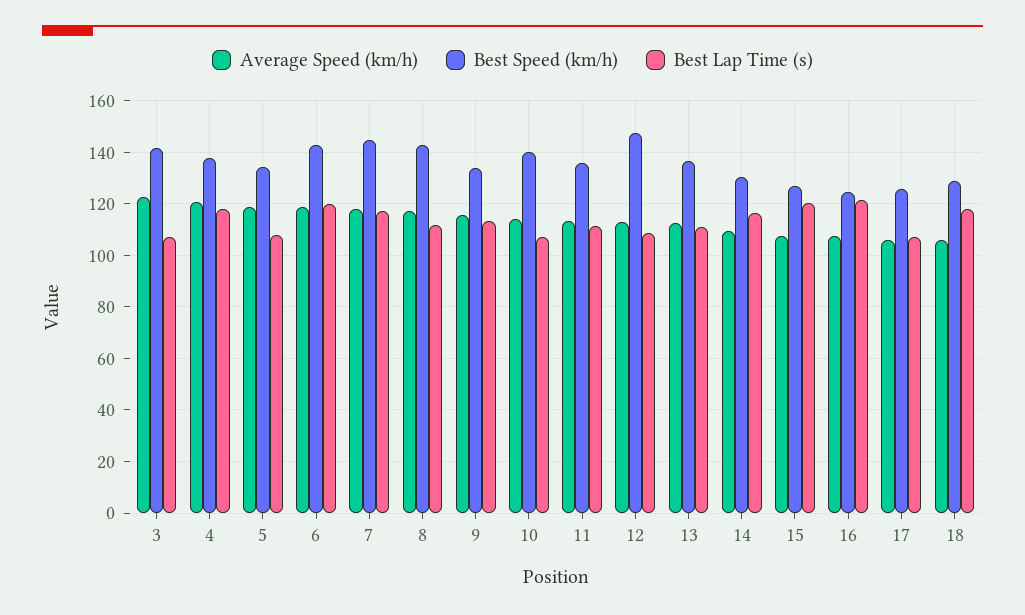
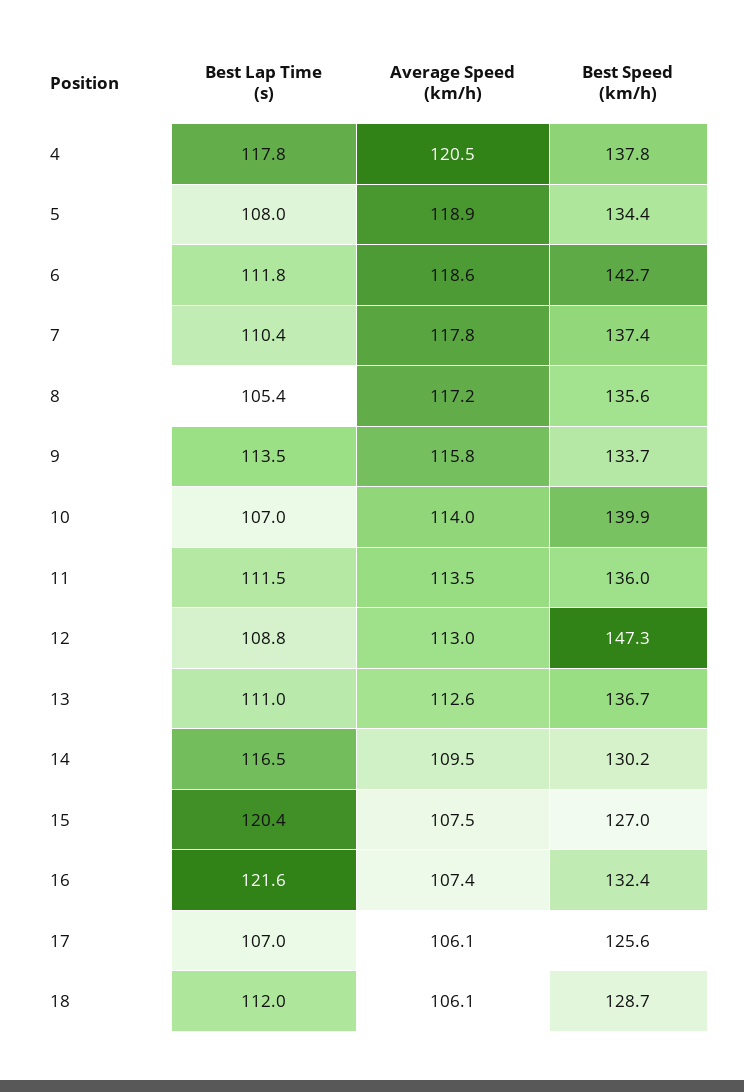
Average Speed (km/h), 3: 122.5 -> none
Best Speed (km/h), 3: 142.5 -> none
Best Lap Time (s), 3: 107.5 -> none
Best Lap Time (s), 6: 120 -> 111.8
Best Speed (km/h), 7: 145 -> 137.4
Best Lap Time (s), 7: 117.5 -> 110.4
Best Speed (km/h), 8: 142.5 -> 135.6
Best Lap Time (s), 8: 112.5 -> 105.4
Best Speed (km/h), 16: 125 -> 132.4
Best Lap Time (s), 18: 117.5 -> 112

